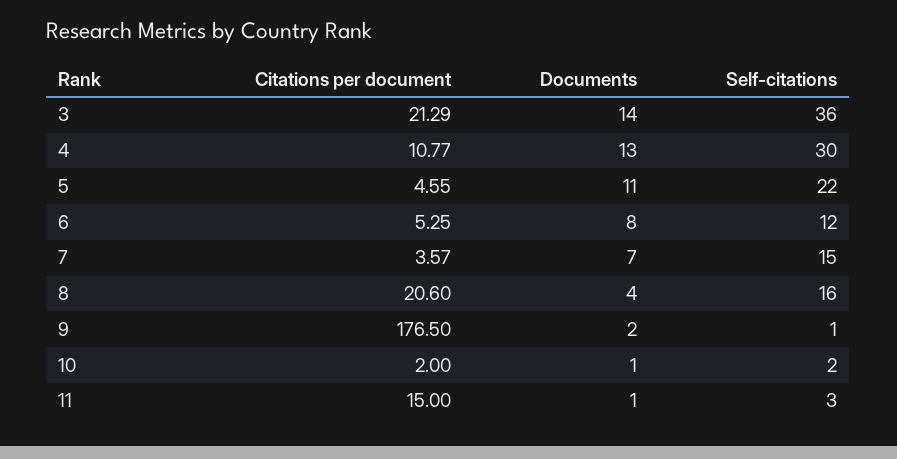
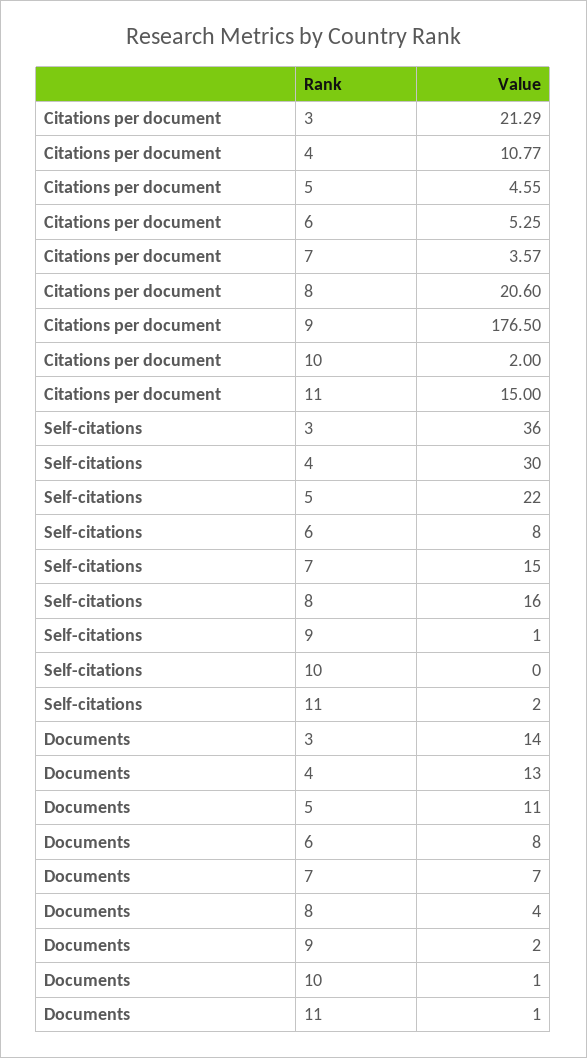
Self-citations, 6: 12 -> 8
Self-citations, 10: 2 -> 0
Self-citations, 11: 3 -> 2

